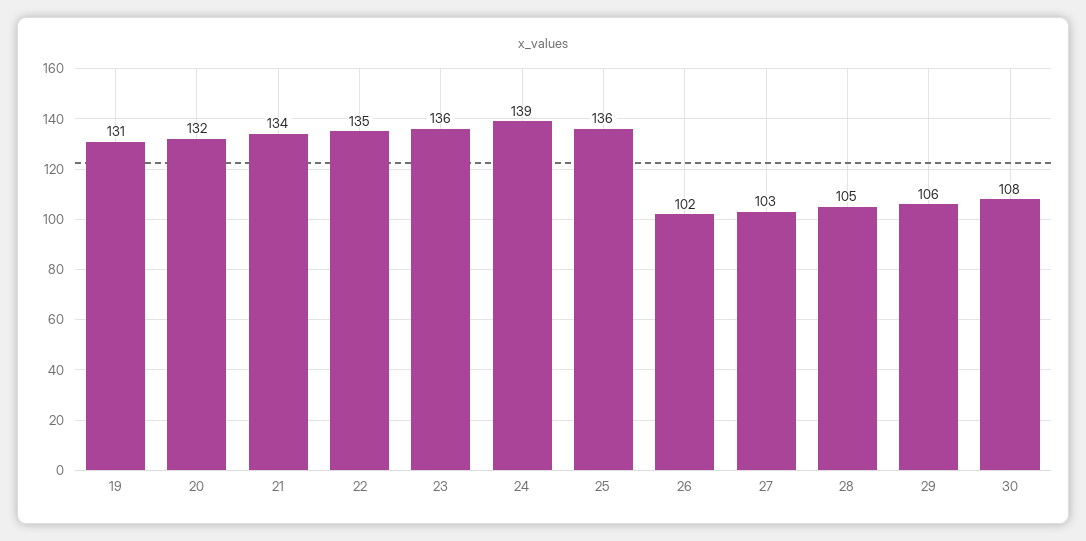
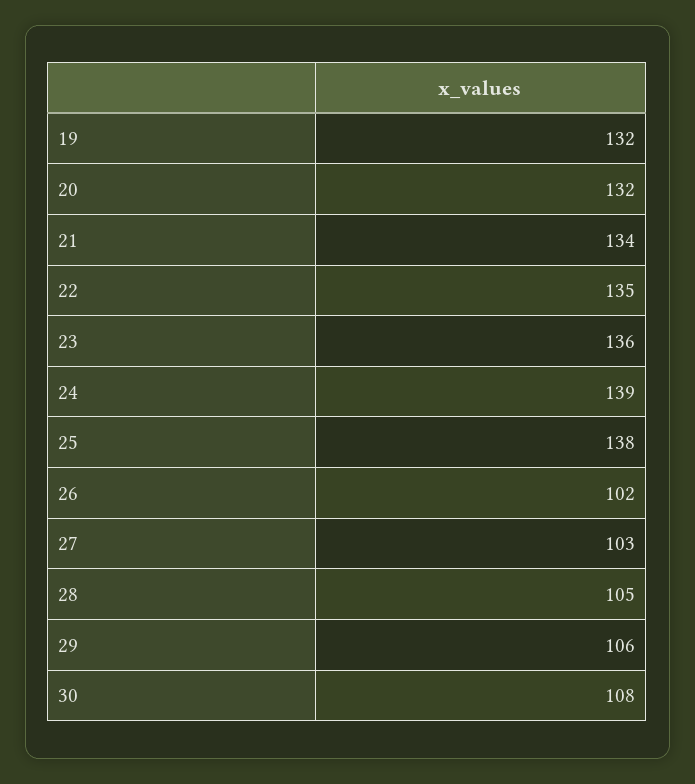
19: 131 -> 132
25: 136 -> 138

